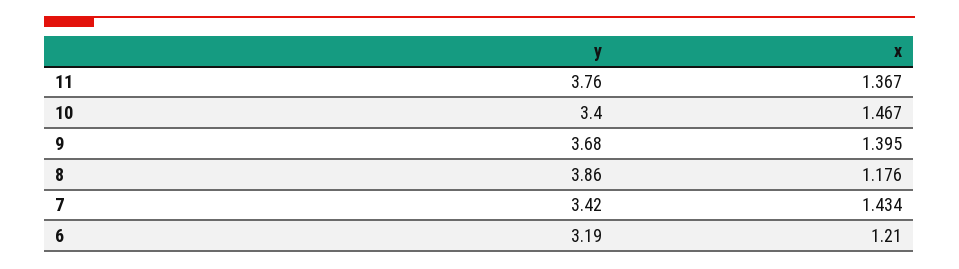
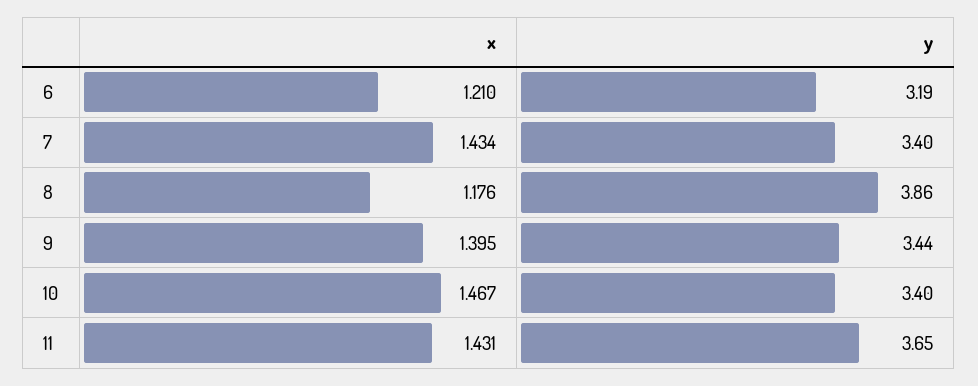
y, 11: 3.76 -> 3.65
x, 11: 1.367 -> 1.431
y, 9: 3.68 -> 3.44
y, 7: 3.42 -> 3.4

